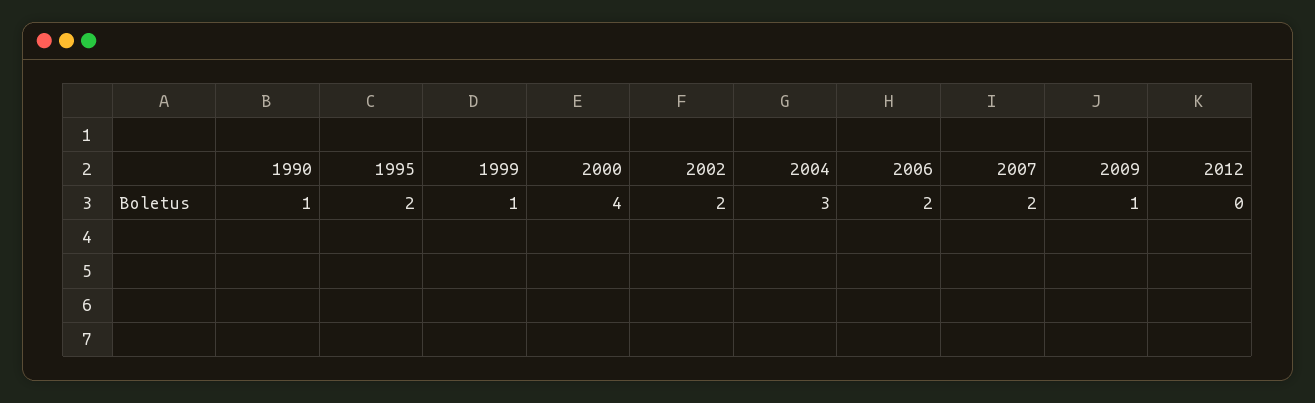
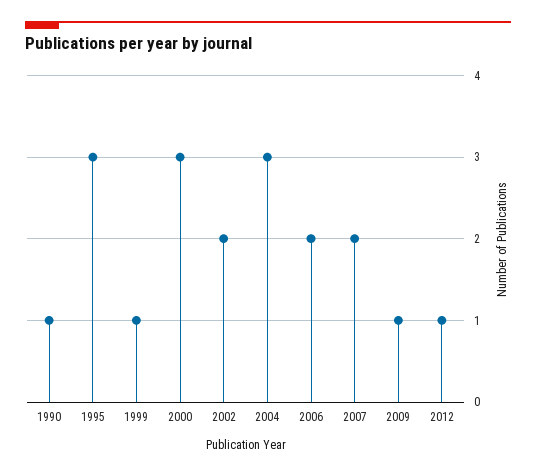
1995: 2 -> 3
2000: 4 -> 3
2012: 0 -> 1

